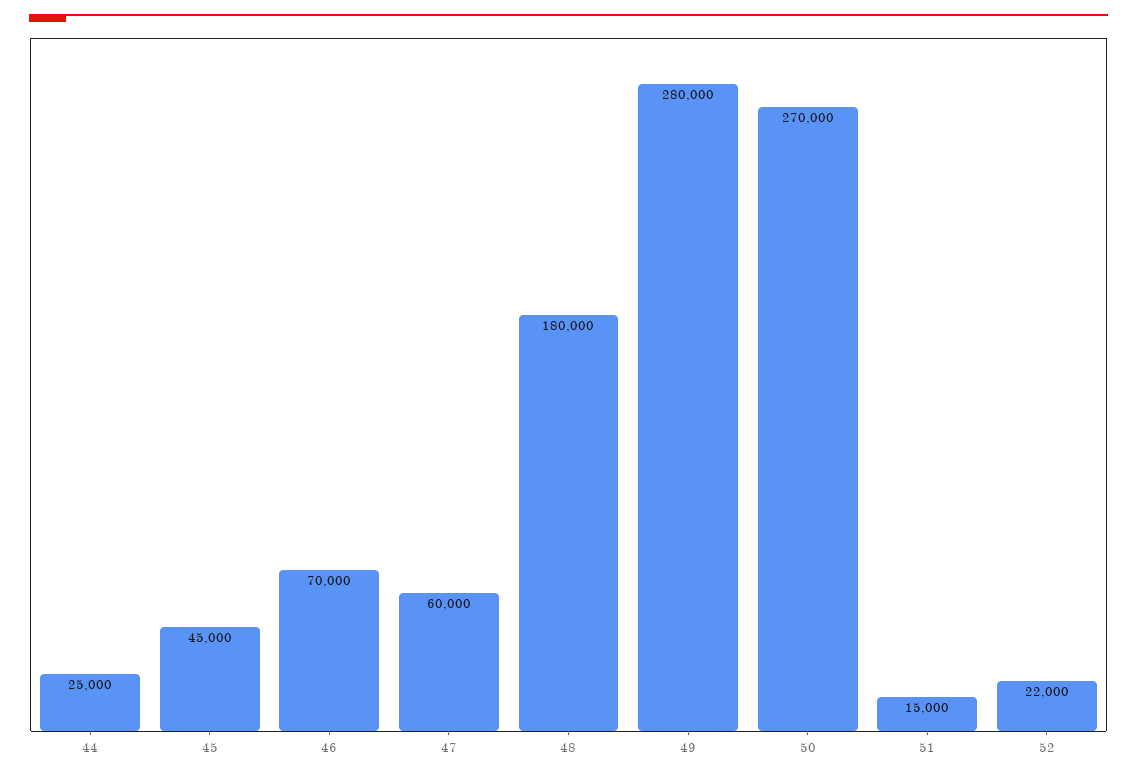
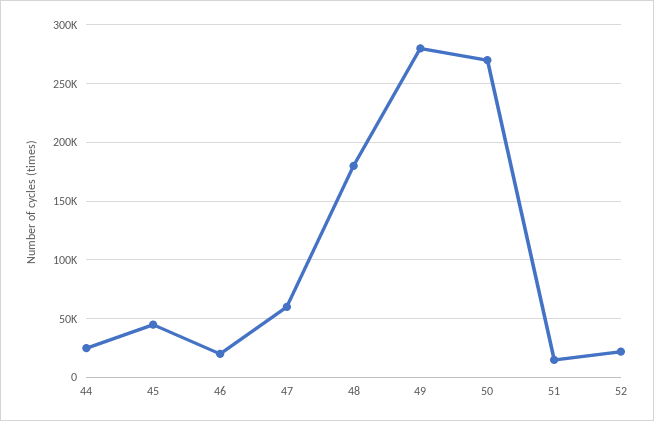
46: 70000 -> 20000

